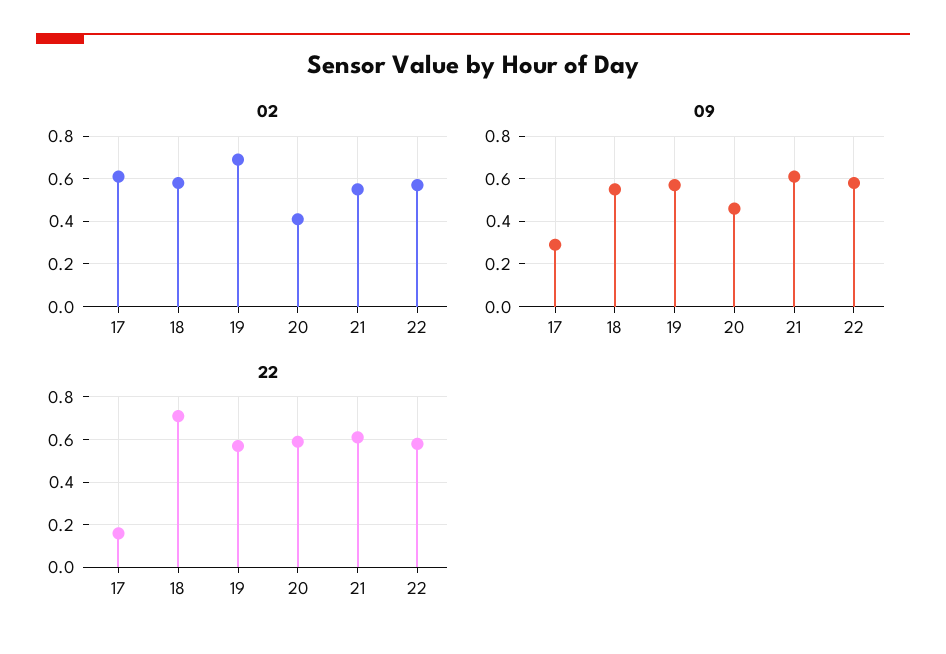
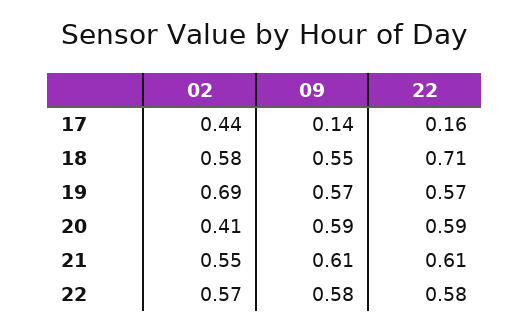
02, 17: 0.6 -> 0.44
09, 17: 0.3 -> 0.14
09, 20: 0.45 -> 0.59

